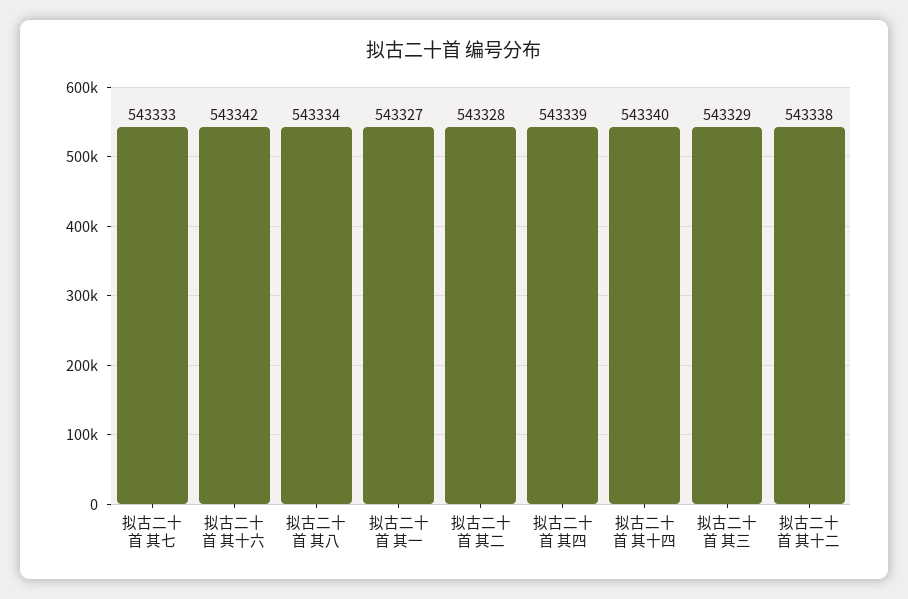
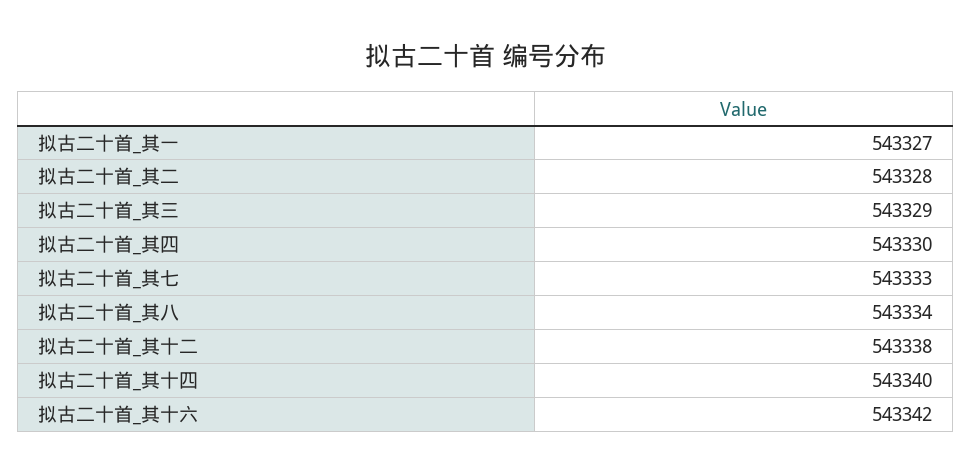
拟古二十首 其四: 543339 -> 543330

